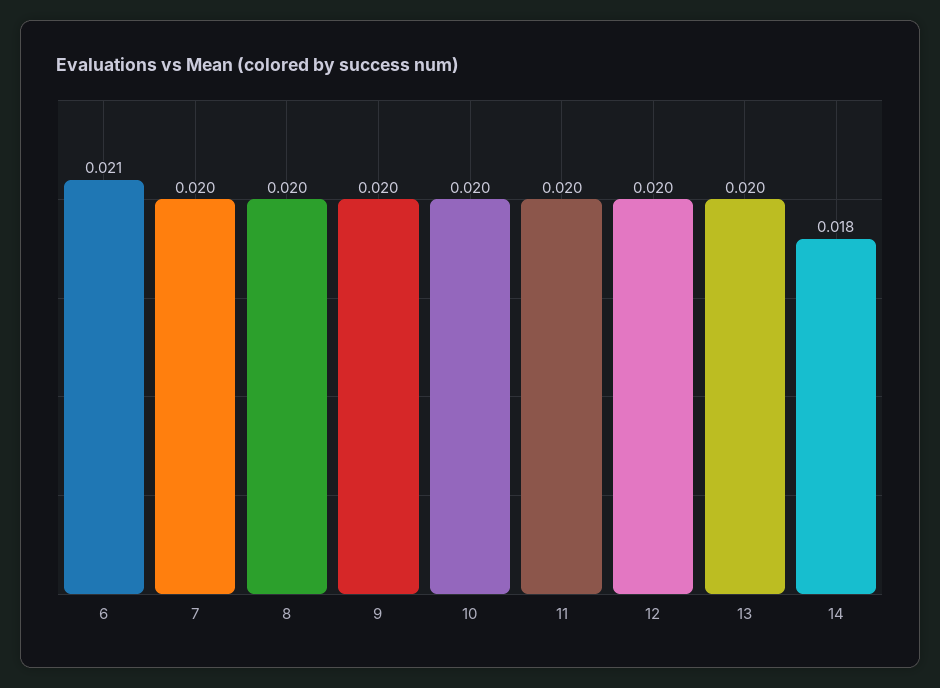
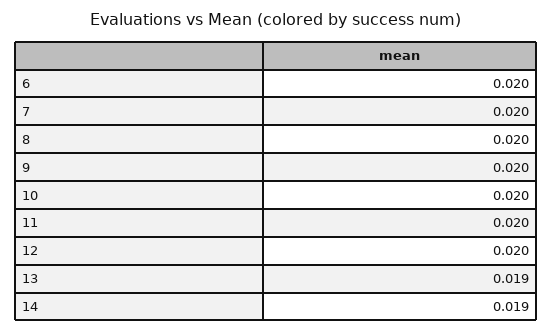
6: 0.021 -> 0.02
13: 0.02 -> 0.019
14: 0.018 -> 0.019

